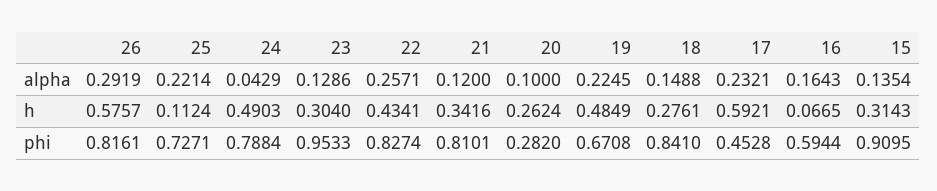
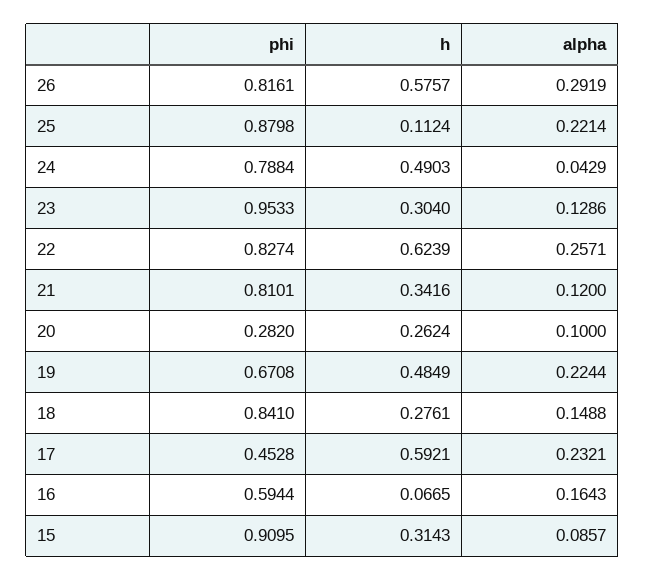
19, alpha: 0.2245 -> 0.2244
15, alpha: 0.1354 -> 0.0857
22, h: 0.4341 -> 0.6239
25, phi: 0.7271 -> 0.8798

